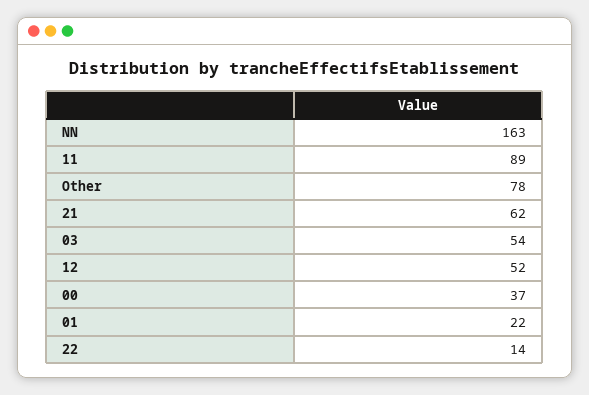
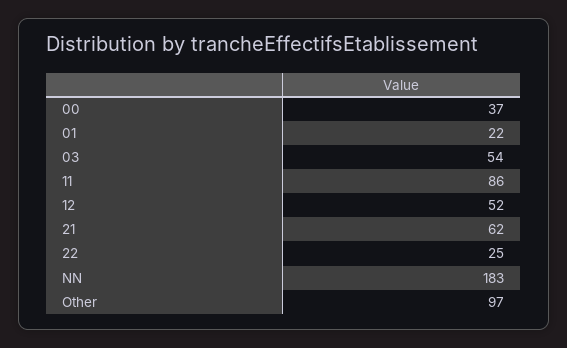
NN: 163 -> 183
11: 89 -> 86
Other: 78 -> 97
22: 14 -> 25

